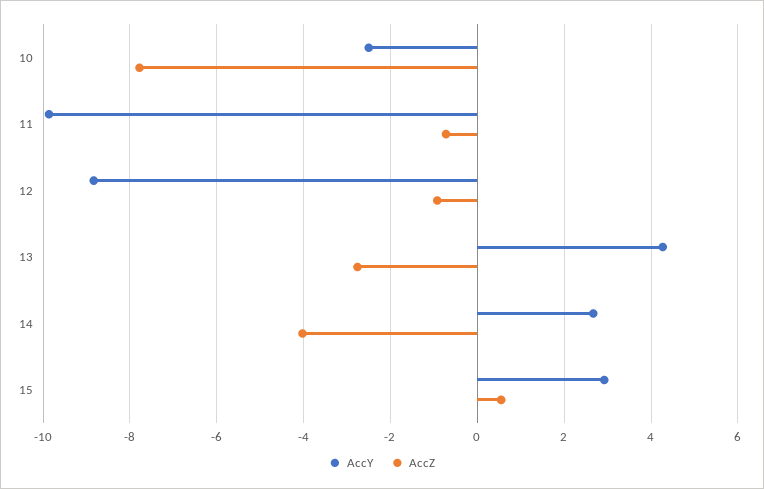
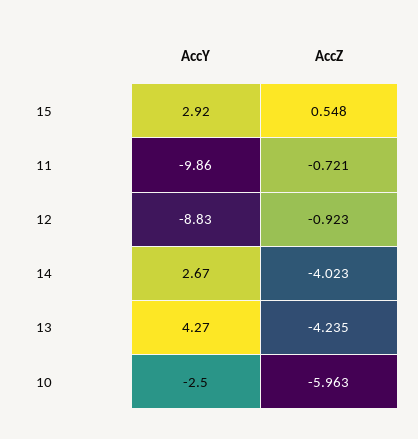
AccZ, 10: -7.8 -> -5.963
AccZ, 13: -2.8 -> -4.235

